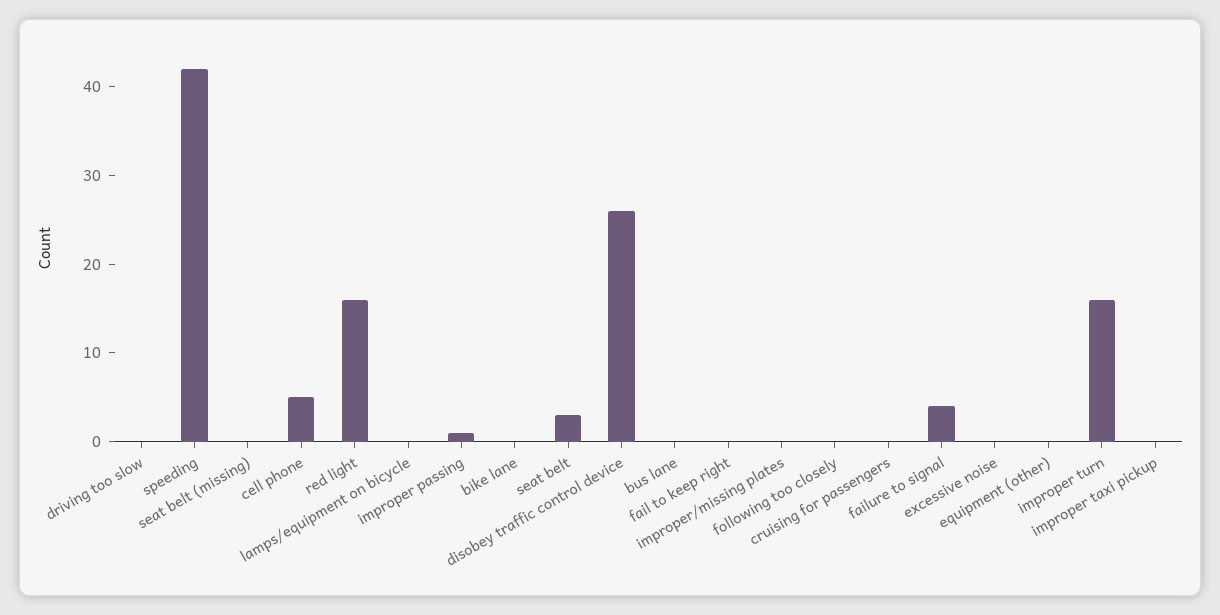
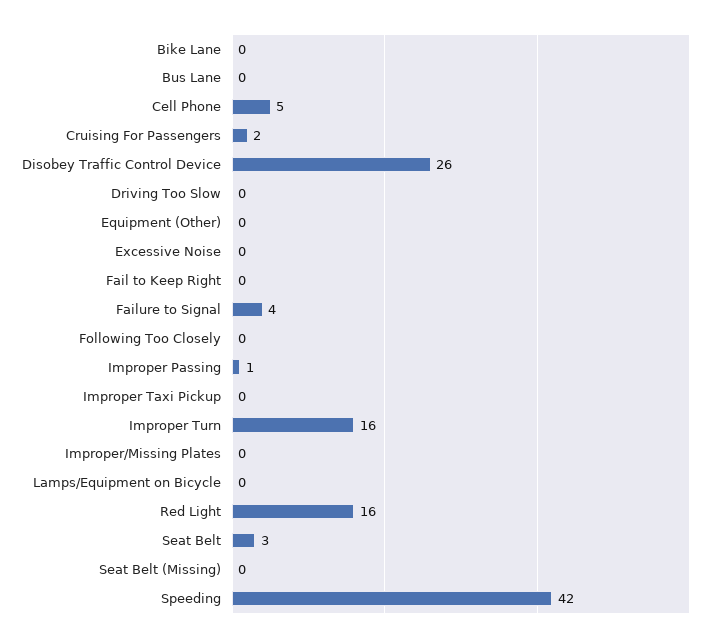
cruising for passengers: 0 -> 2

